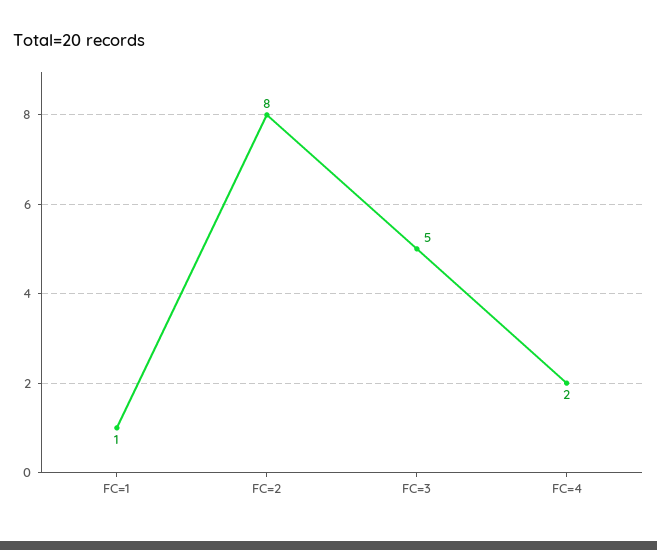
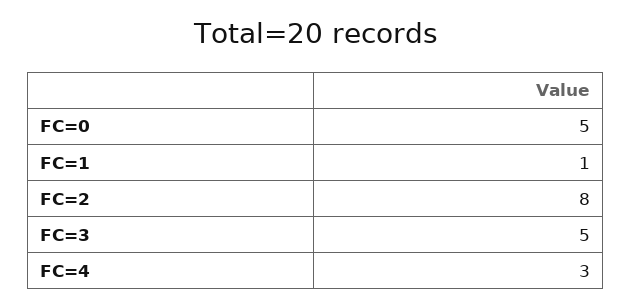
FC=4: 2 -> 3
FC=0: none -> 5

